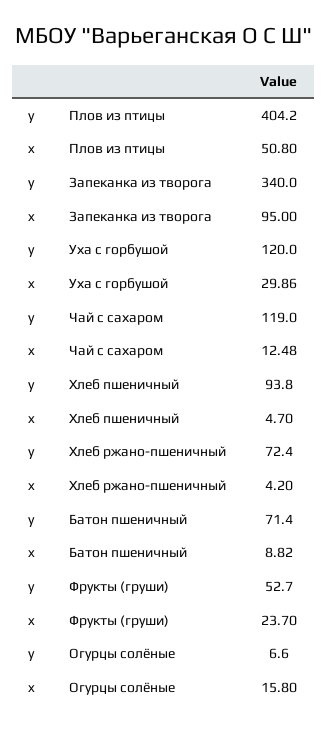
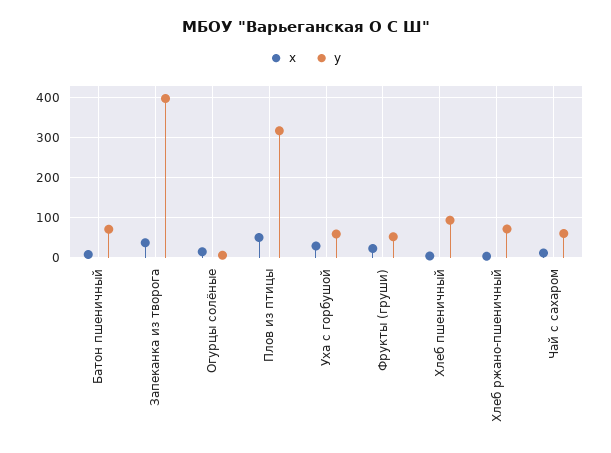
y, Плов из птицы: 404.2 -> 320
y, Запеканка из творога: 340 -> 400
x, Запеканка из творога: 95 -> 40
y, Уха с горбушой: 120 -> 60
y, Чай с сахаром: 119 -> 60

